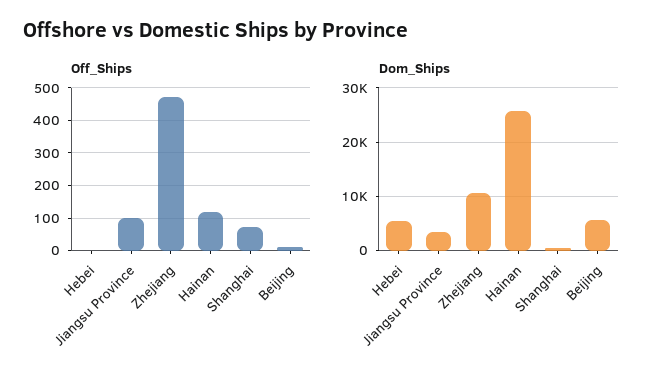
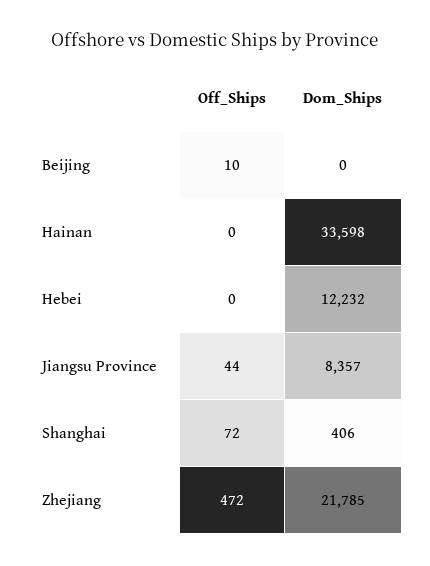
Off_Ships, Jiangsu Province: 100 -> 44
Off_Ships, Hainan: 120 -> 0
Dom_Ships, Hebei: 6000 -> 12232
Dom_Ships, Jiangsu Province: 4000 -> 8357
Dom_Ships, Zhejiang: 10000 -> 21785
Dom_Ships, Hainan: 26000 -> 33598
Dom_Ships, Beijing: 6000 -> 0

